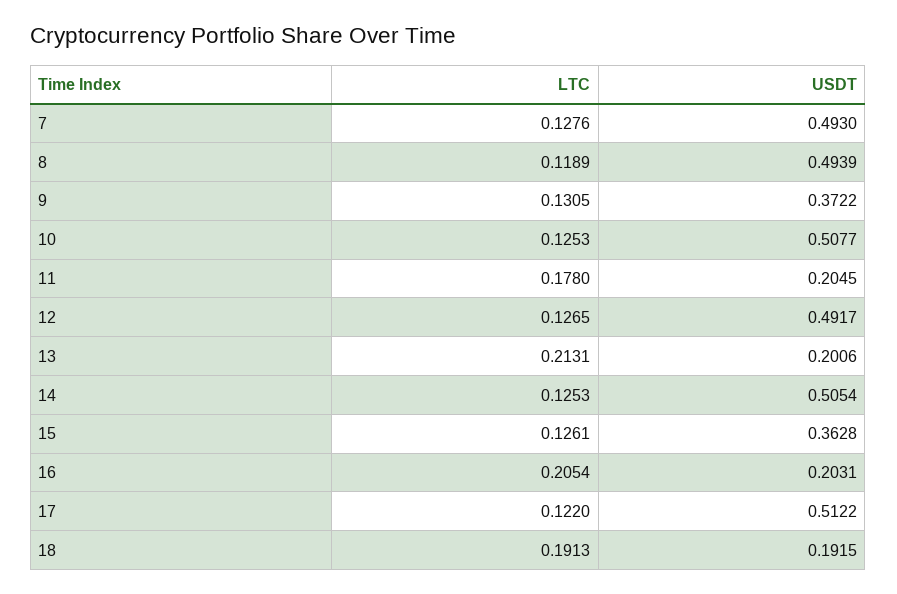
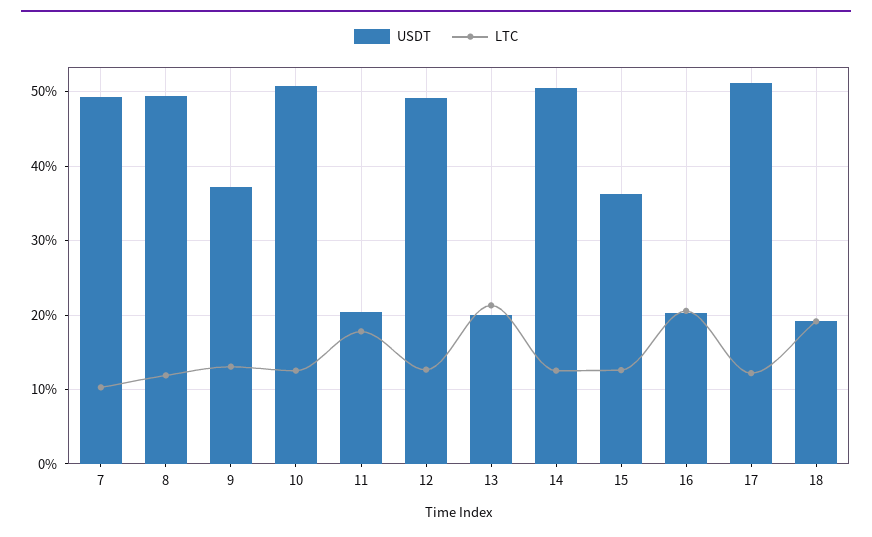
LTC, 7: 0.1276 -> 0.1

